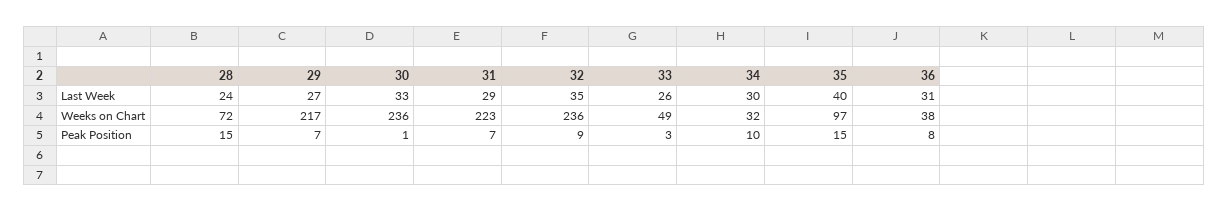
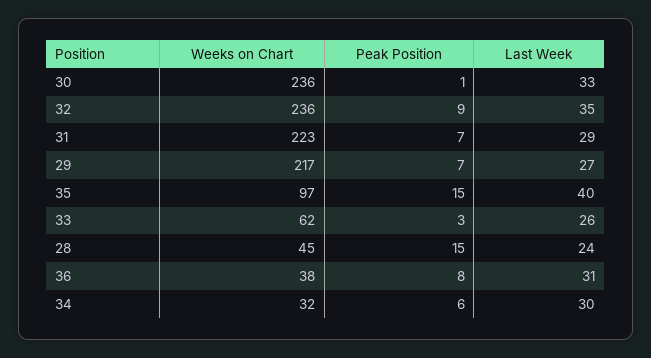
28, Weeks on Chart: 72 -> 45
33, Weeks on Chart: 49 -> 62
34, Peak Position: 10 -> 6

